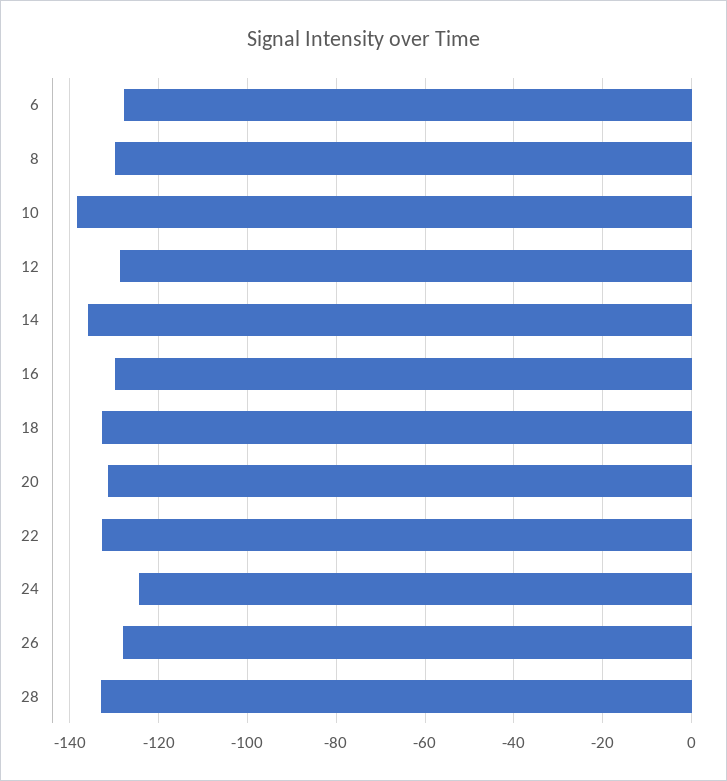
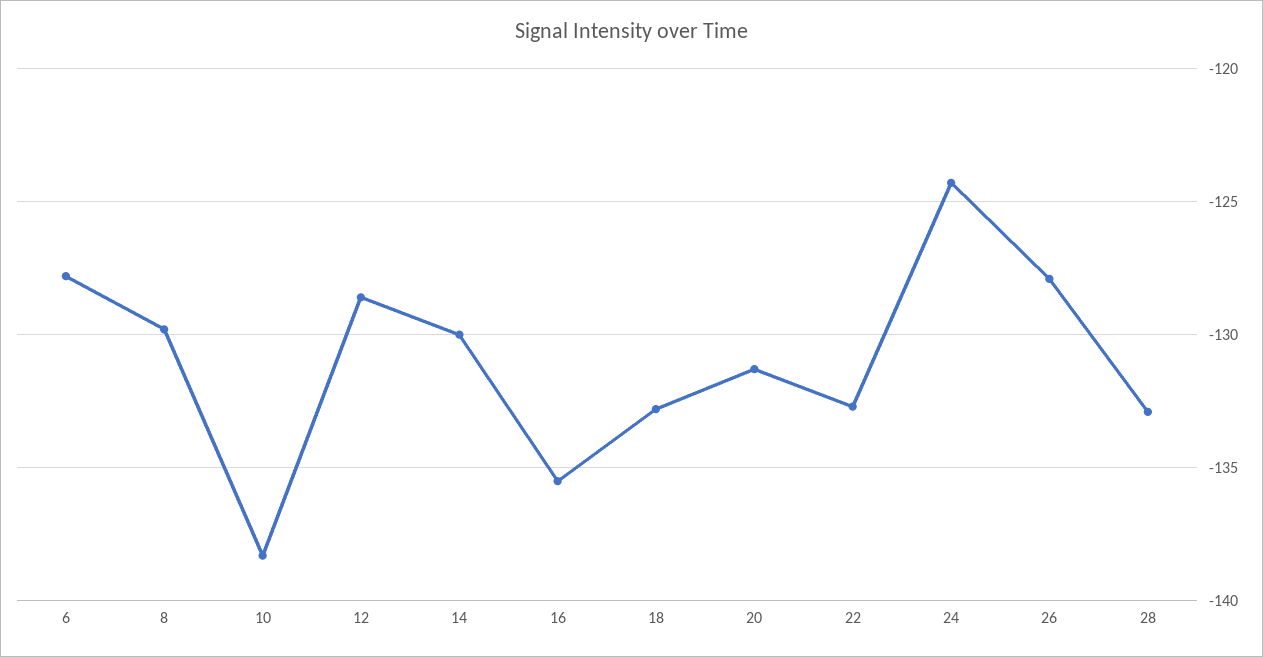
14: -136 -> -130
16: -130 -> -135.5

